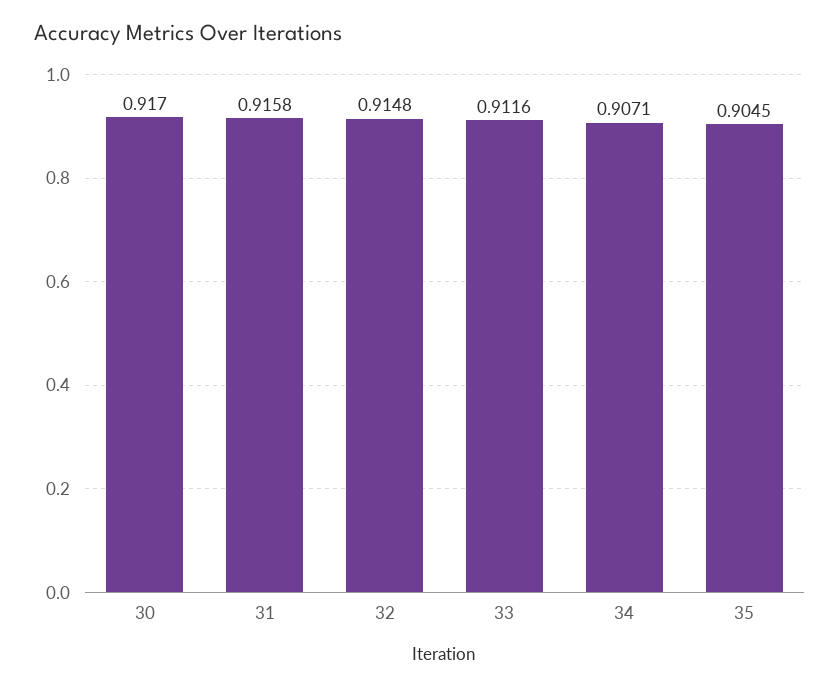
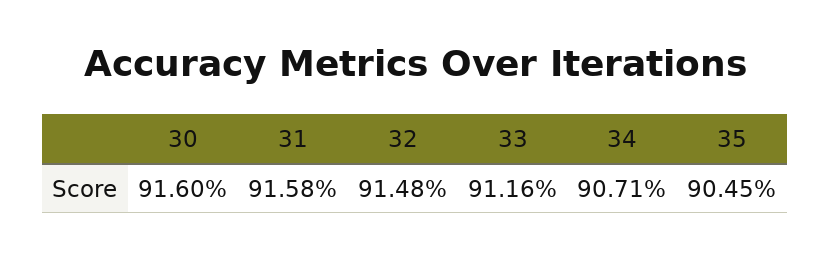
30: 0.917 -> 0.916

